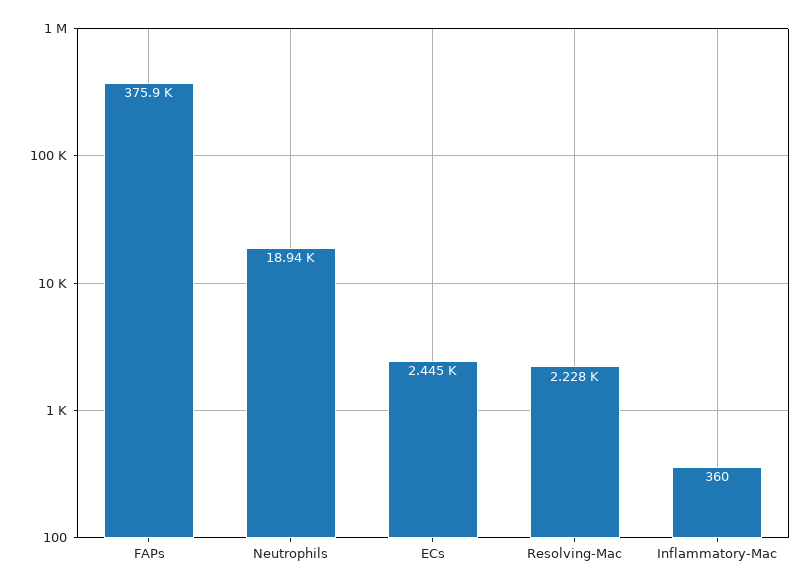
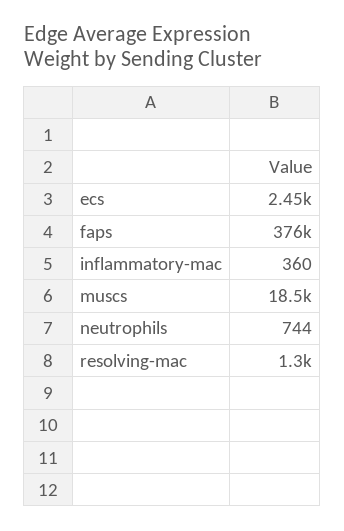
Neutrophils: 18940 -> 744
Resolving-Mac: 2228 -> 1300
muscs: none -> 18500

